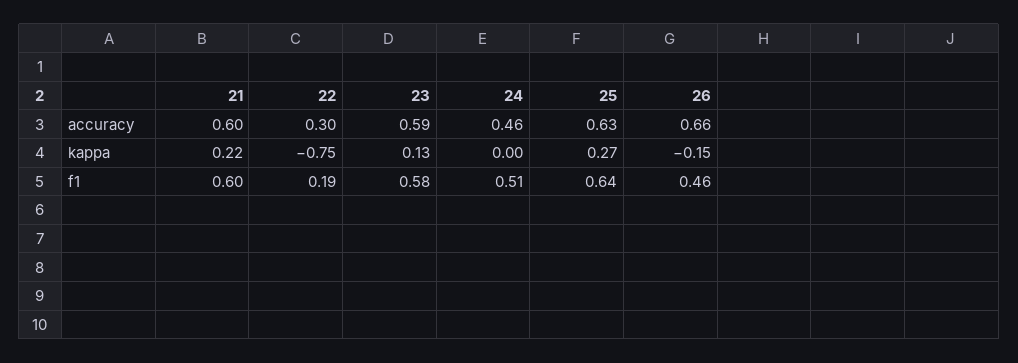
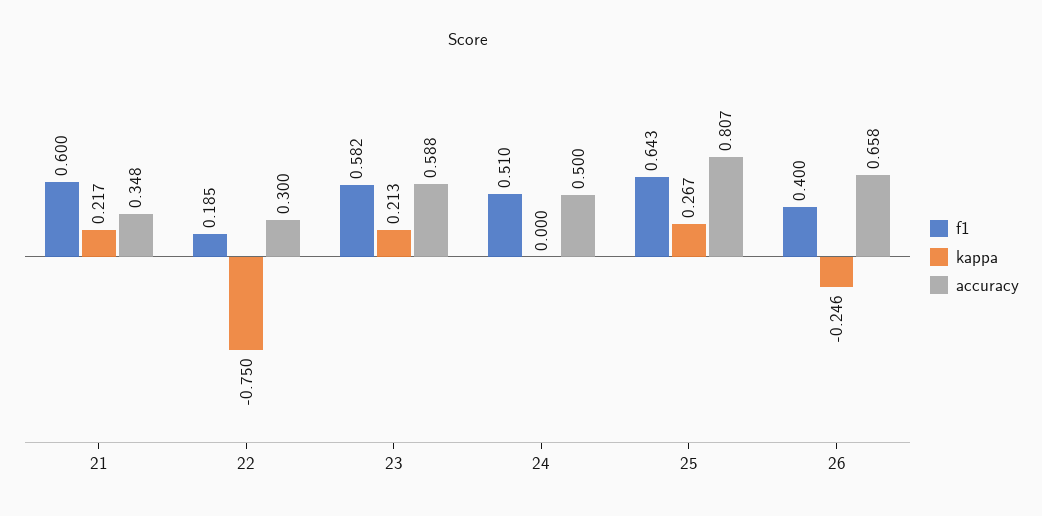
accuracy, 21: 0.6 -> 0.348
accuracy, 24: 0.46 -> 0.5
accuracy, 25: 0.63 -> 0.807
kappa, 23: 0.13 -> 0.213
kappa, 26: -0.15 -> -0.246
f1, 26: 0.46 -> 0.4

